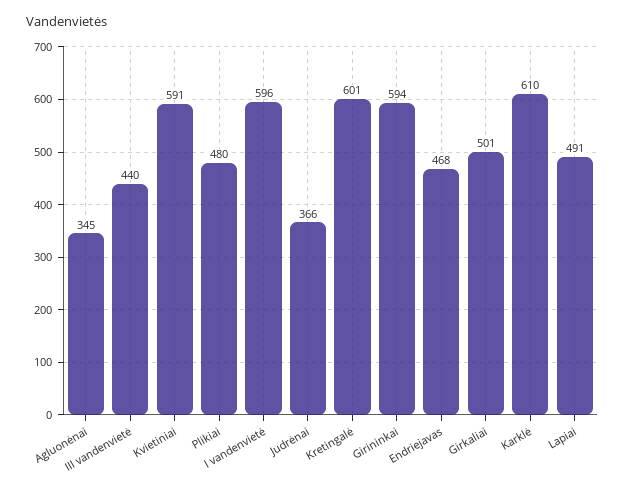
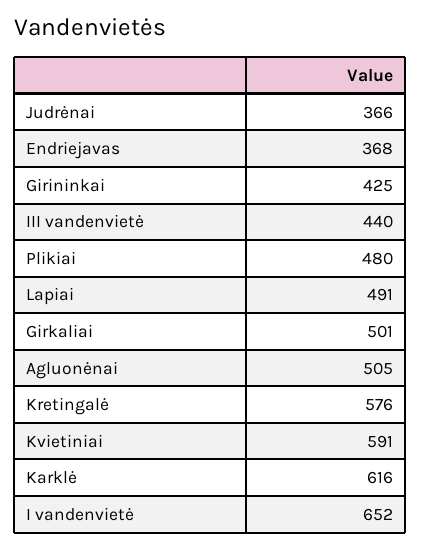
Agluonėnai: 345 -> 505
I vandenvietė: 596 -> 652
Kretingalė: 601 -> 576
Girininkai: 594 -> 425
Endriejavas: 468 -> 368
Karklė: 610 -> 616

